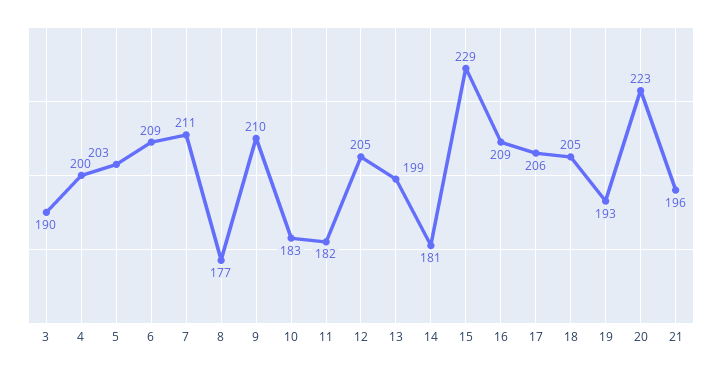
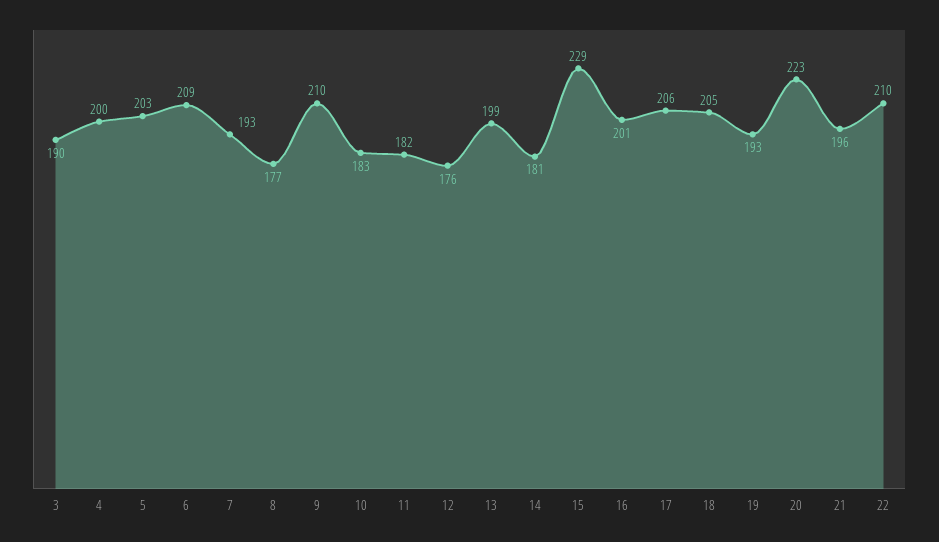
7: 211 -> 193
12: 205 -> 176
16: 209 -> 201
22: none -> 210

